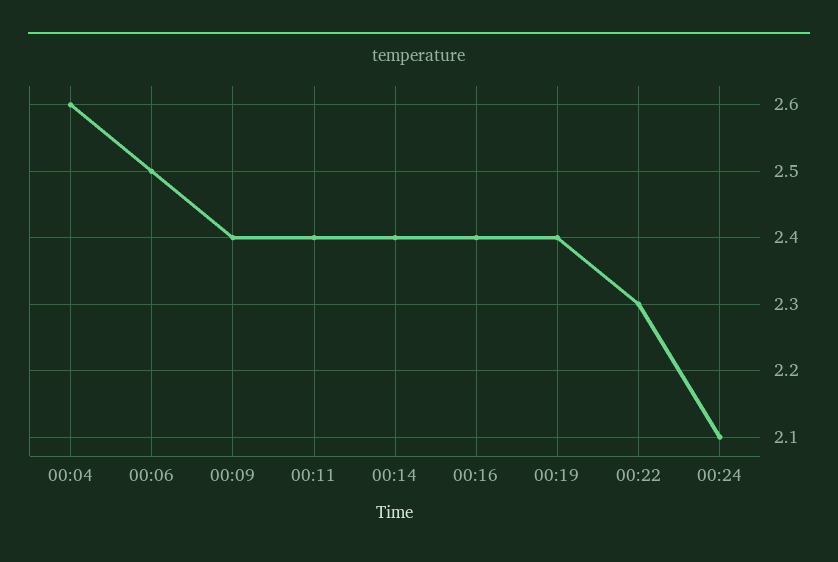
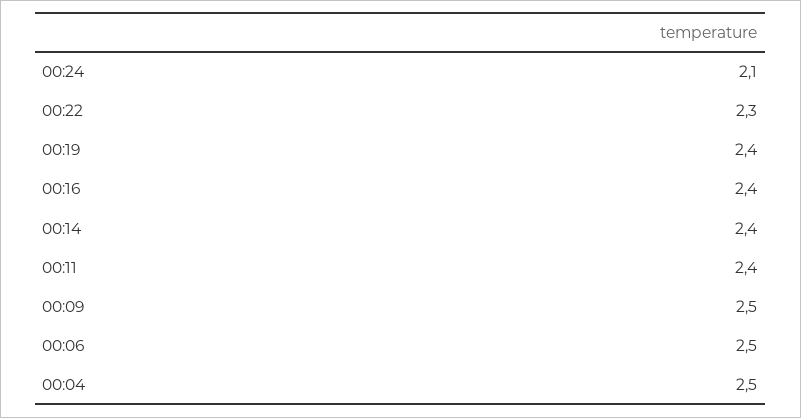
00:04: 2.6 -> 2.5
00:09: 2.4 -> 2.5

